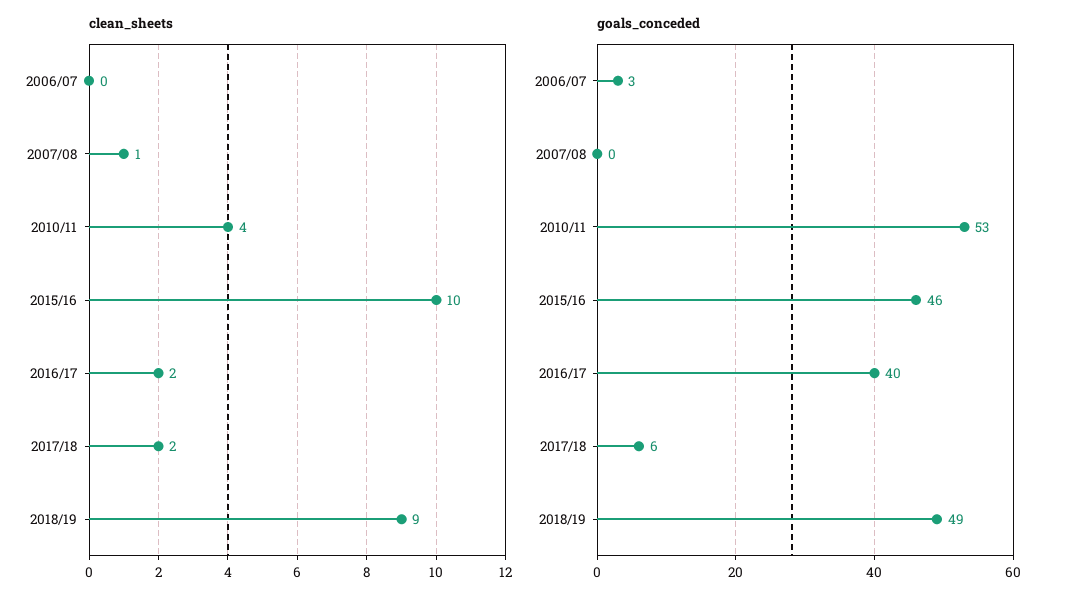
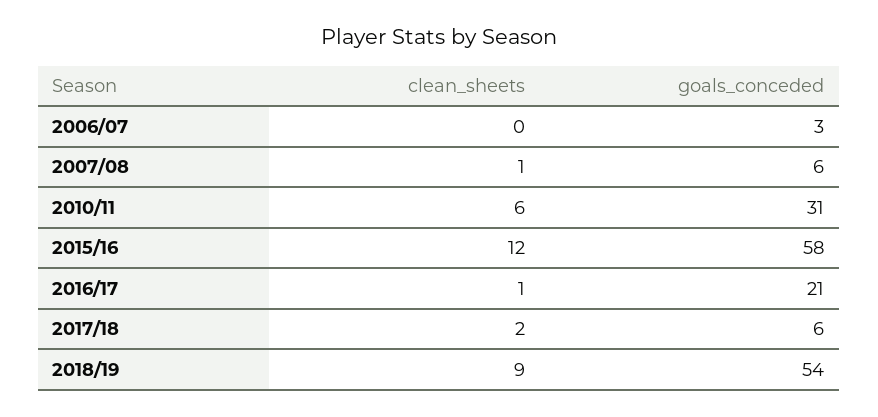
clean_sheets, 2010/11: 4 -> 6
clean_sheets, 2015/16: 10 -> 12
clean_sheets, 2016/17: 2 -> 1
goals_conceded, 2007/08: 0 -> 6
goals_conceded, 2010/11: 53 -> 31
goals_conceded, 2015/16: 46 -> 58
goals_conceded, 2016/17: 40 -> 21
goals_conceded, 2018/19: 49 -> 54

